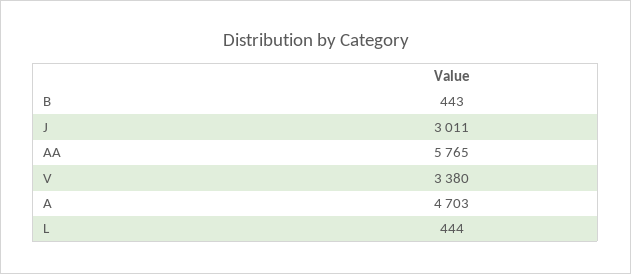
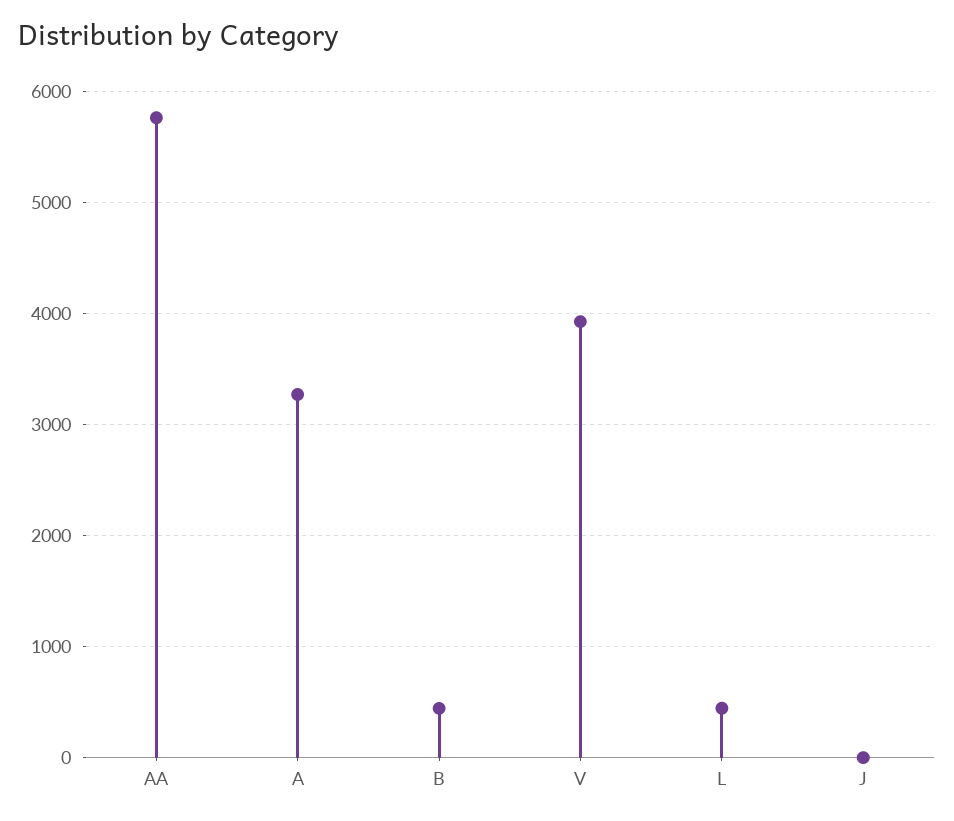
J: 3011 -> 0
V: 3380 -> 3900
A: 4703 -> 3300

